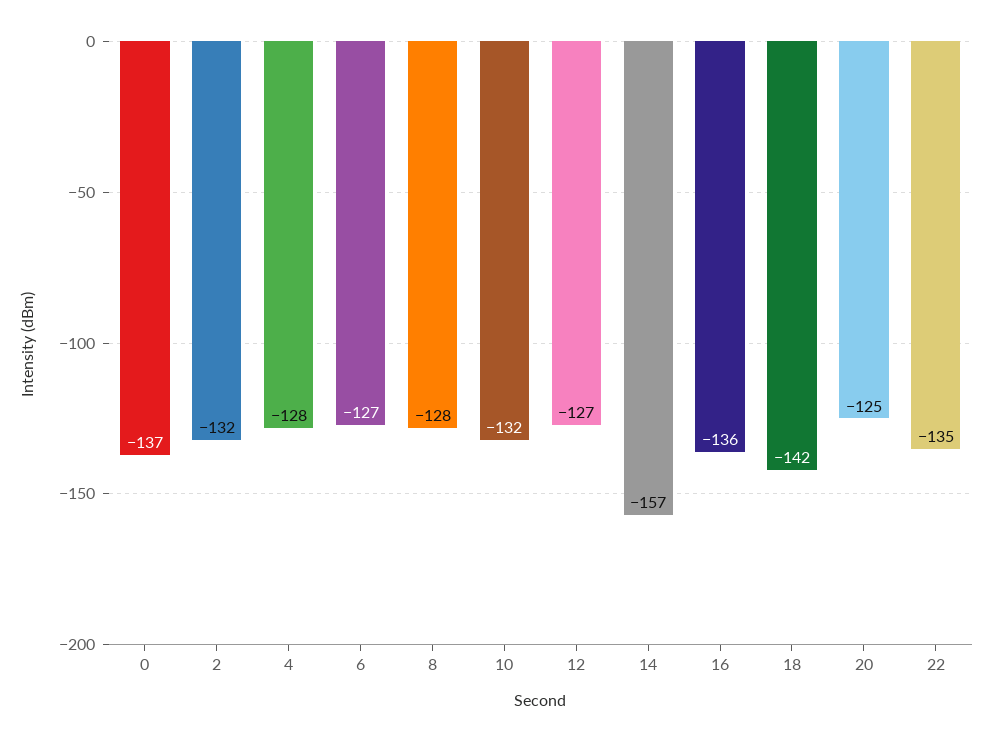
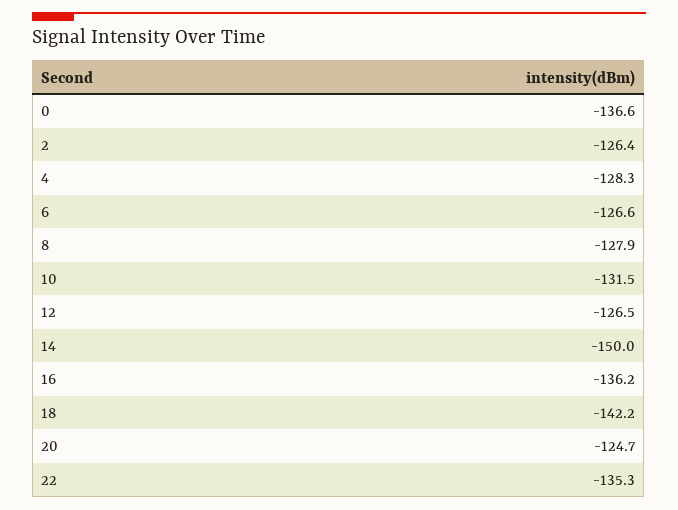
2: -132 -> -126.4
14: -157 -> -150

